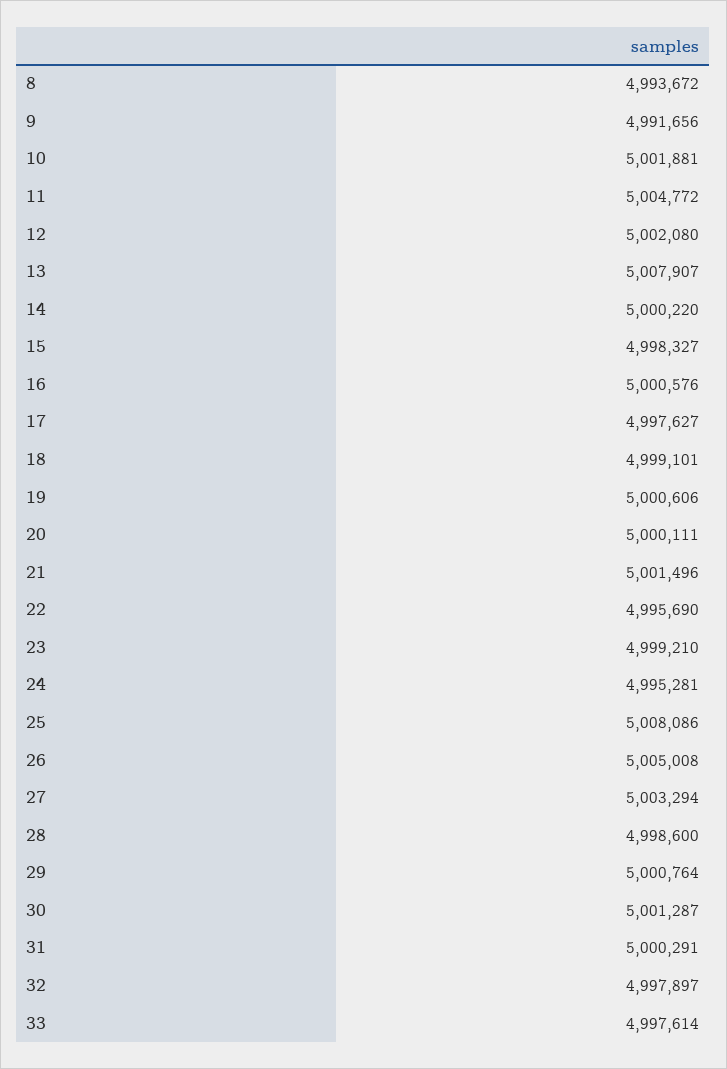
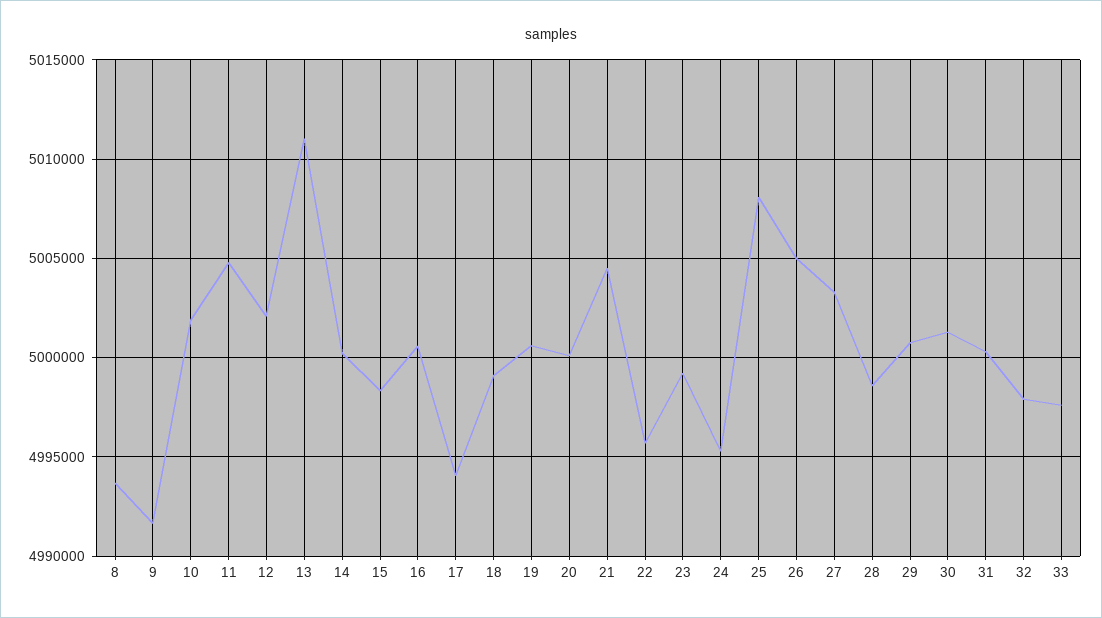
13: 5007907 -> 5011000
17: 4997627 -> 4994000
21: 5001496 -> 5004500

